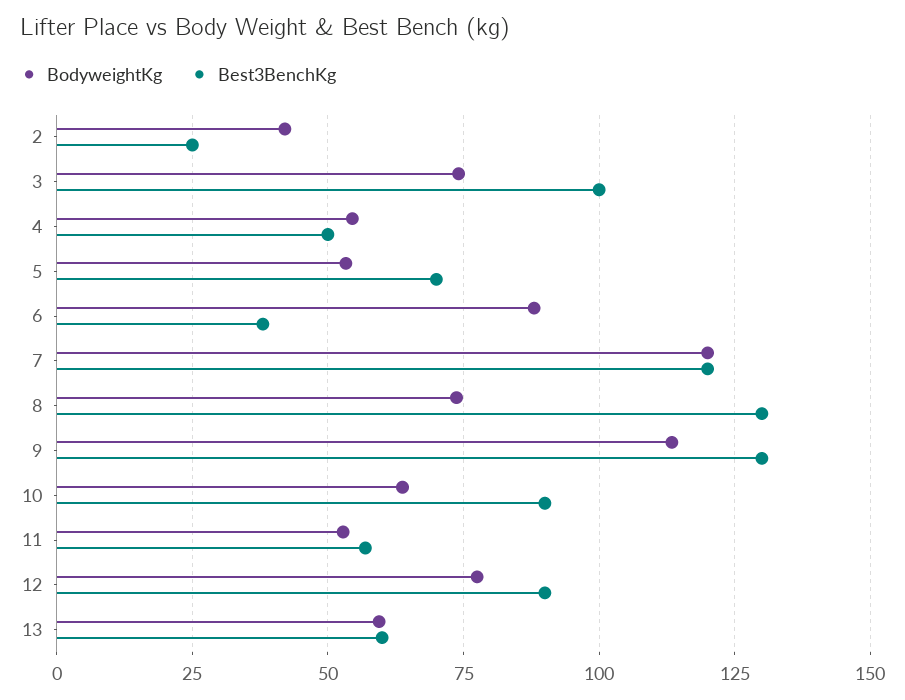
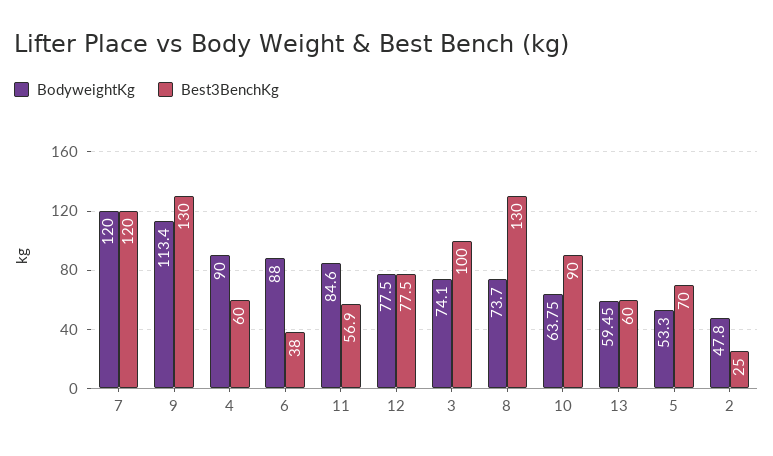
BodyweightKg, 2: 42.5 -> 47.8
BodyweightKg, 4: 55 -> 90
Best3BenchKg, 4: 50 -> 60
BodyweightKg, 11: 52.5 -> 84.6
Best3BenchKg, 12: 90 -> 77.5

